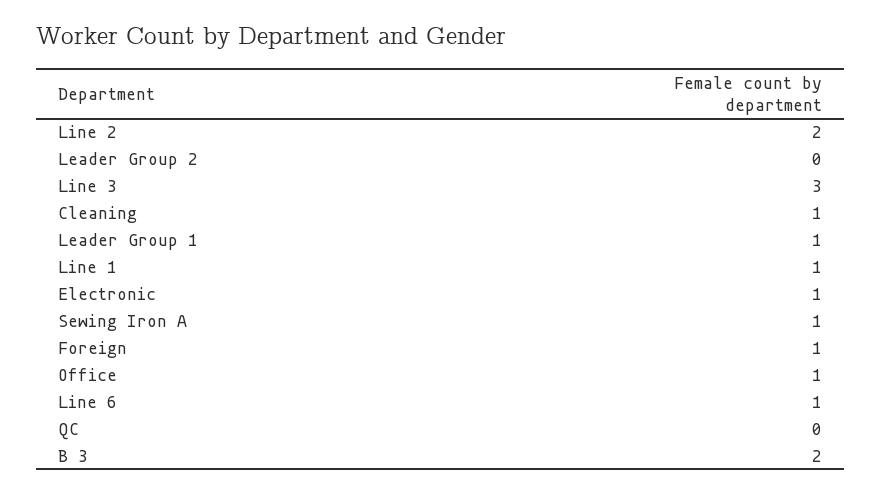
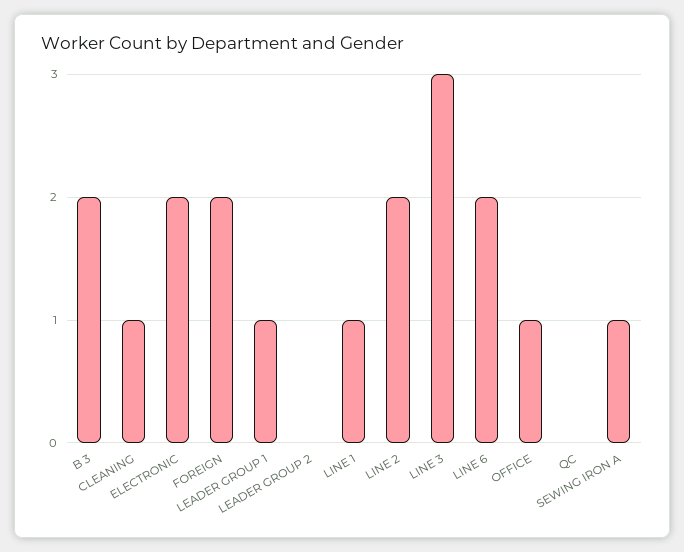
Electronic: 1 -> 2
Foreign: 1 -> 2
Line 6: 1 -> 2

